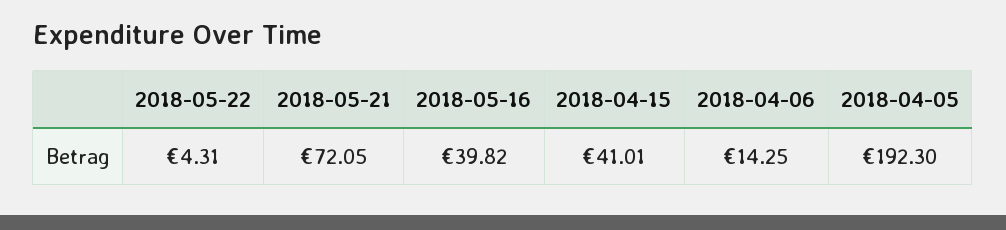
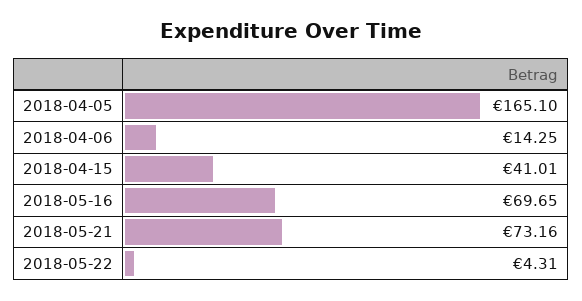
2018-05-21: 72.05 -> 73.16
2018-05-16: 39.82 -> 69.65
2018-04-05: 192.3 -> 165.1

